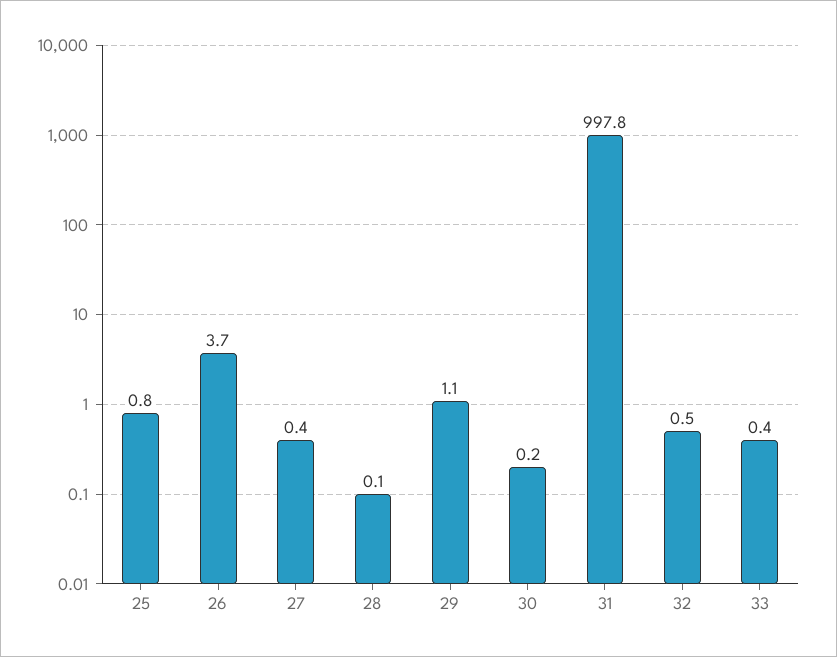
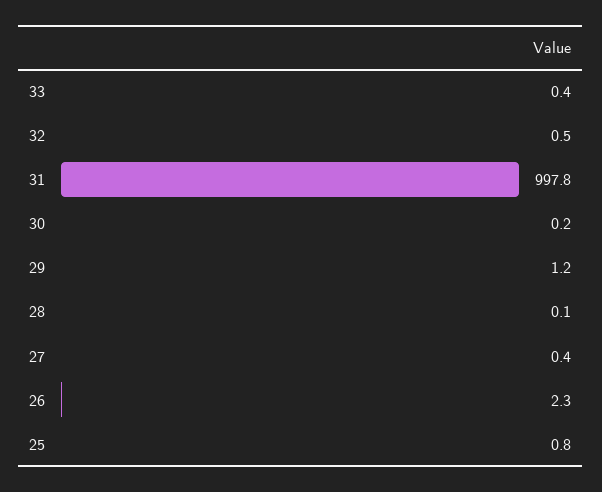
26: 3.7 -> 2.3
29: 1.1 -> 1.2

